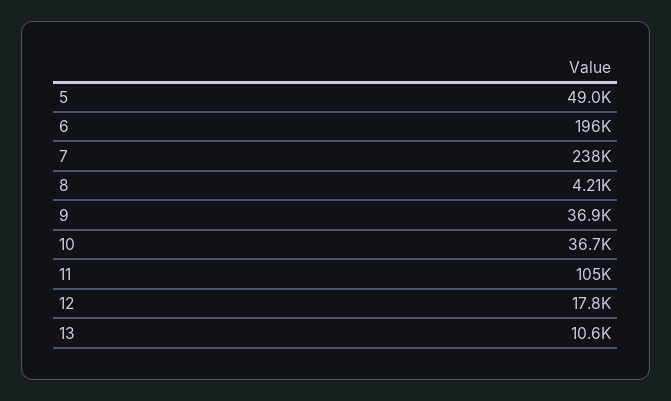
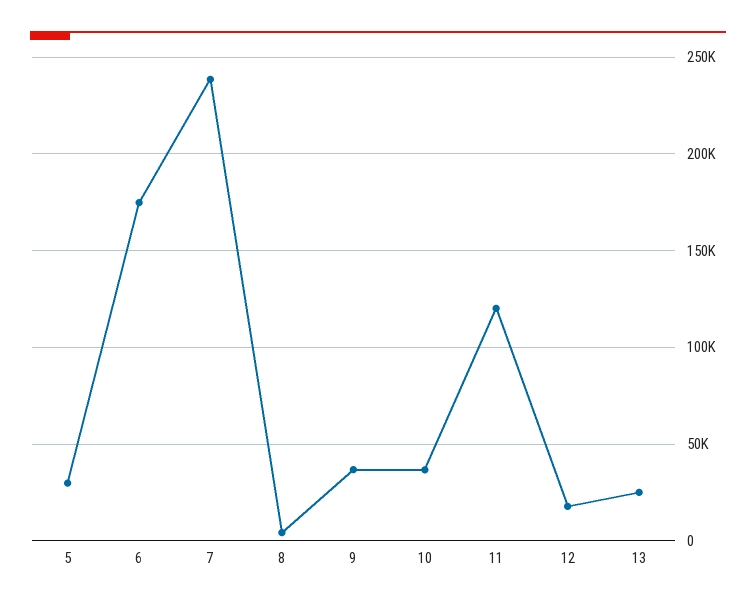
5: 49000 -> 30000
6: 196000 -> 175000
11: 105000 -> 120000
13: 10600 -> 25000

